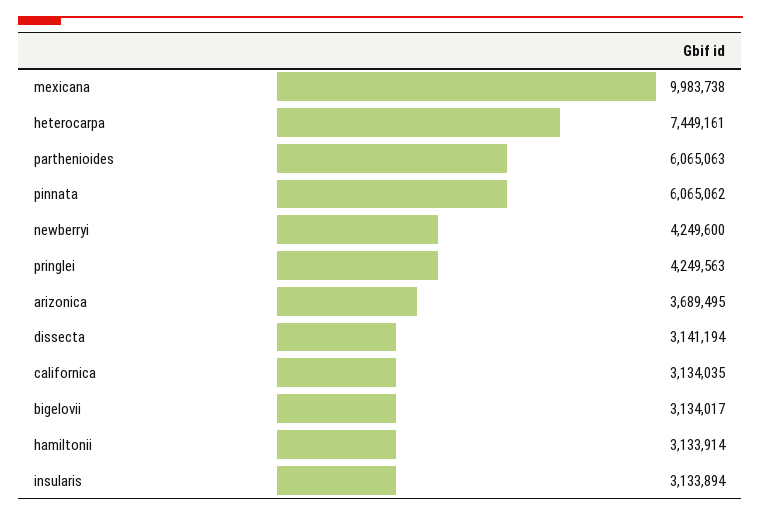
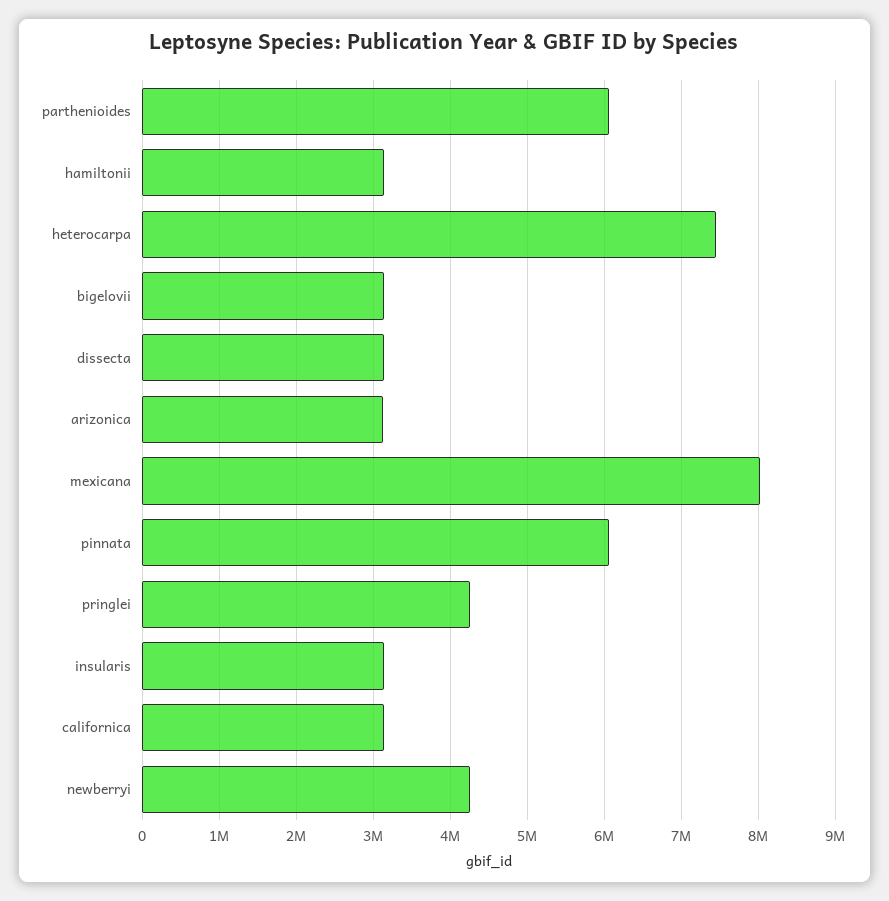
mexicana: 9983738 -> 8000000
arizonica: 3689495 -> 3100000

